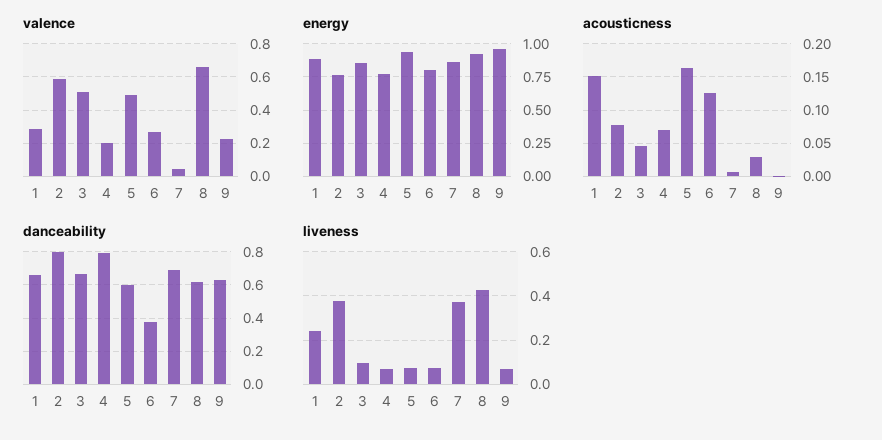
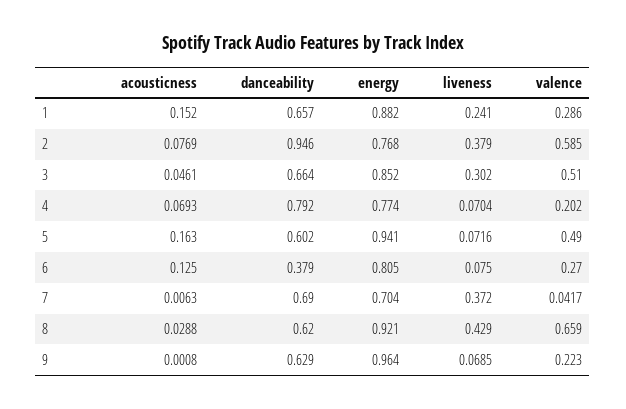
energy, 7: 0.85 -> 0.704
danceability, 2: 0.8 -> 0.946
liveness, 3: 0.1 -> 0.302

